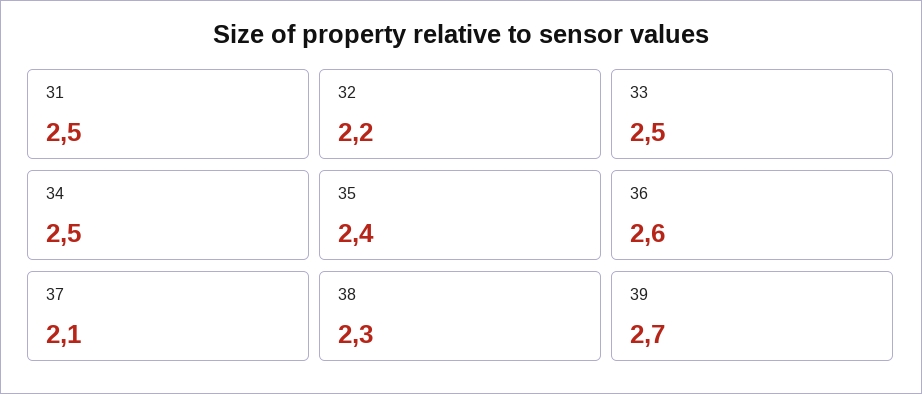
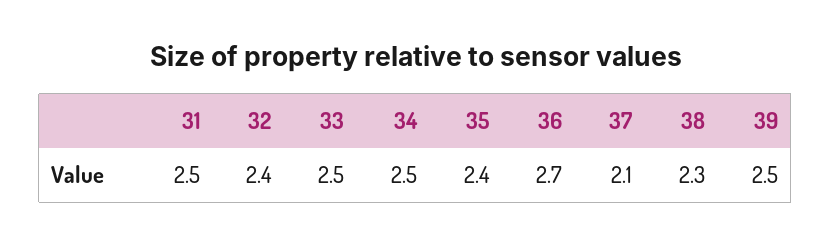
32: 2.2 -> 2.4
36: 2.6 -> 2.7
39: 2.7 -> 2.5

